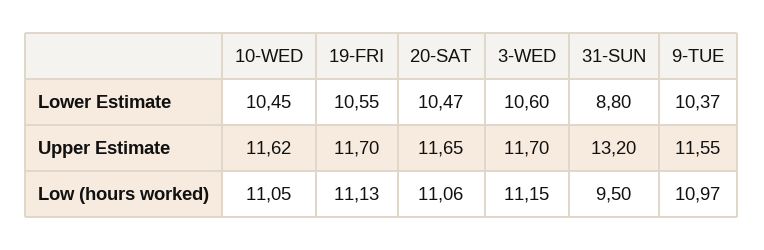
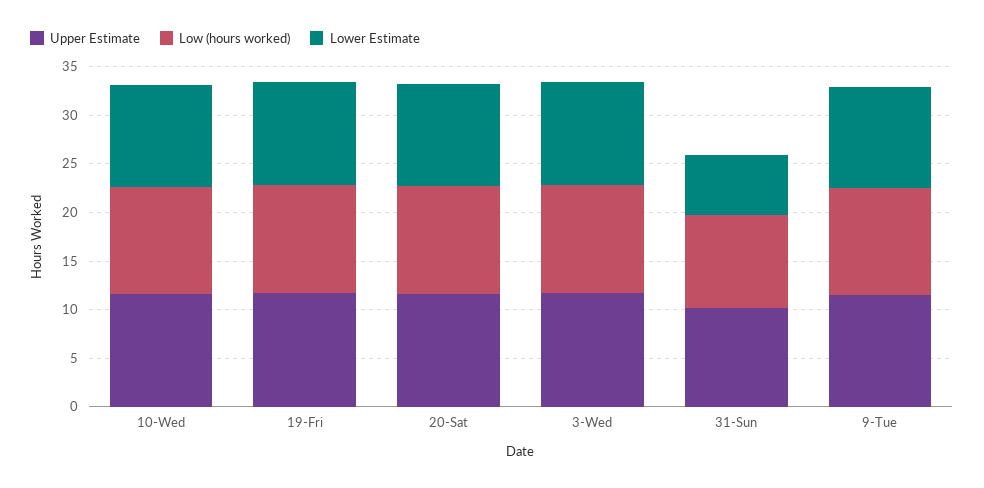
Lower Estimate, 31-SUN: 8.8 -> 6
Upper Estimate, 31-SUN: 13.2 -> 10

